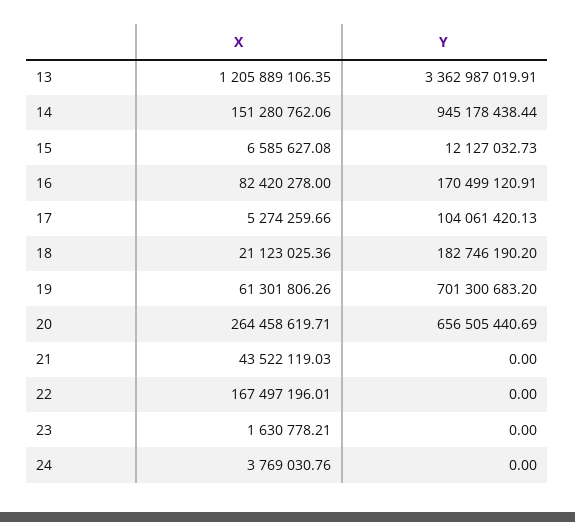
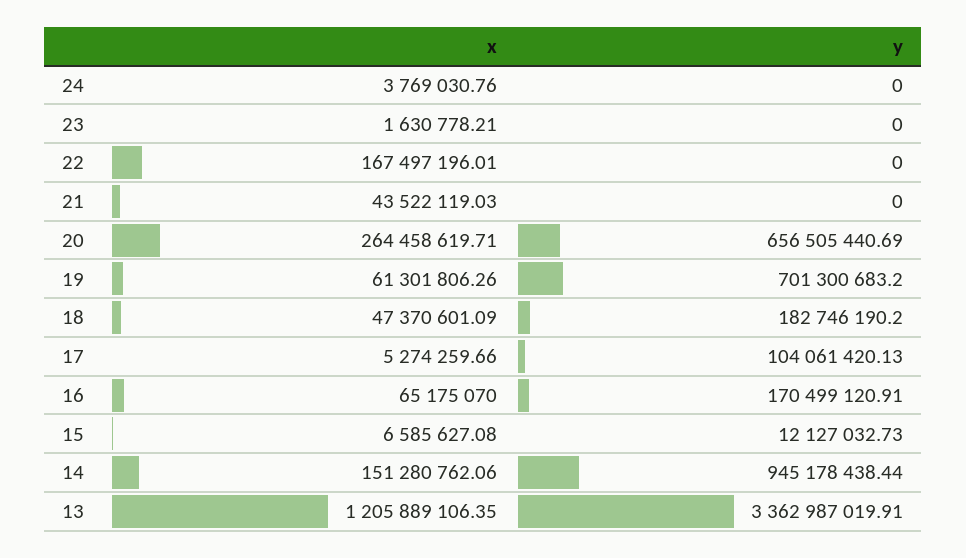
X, 16: 82420278 -> 65175070
X, 18: 21123025.36 -> 47370601.09

